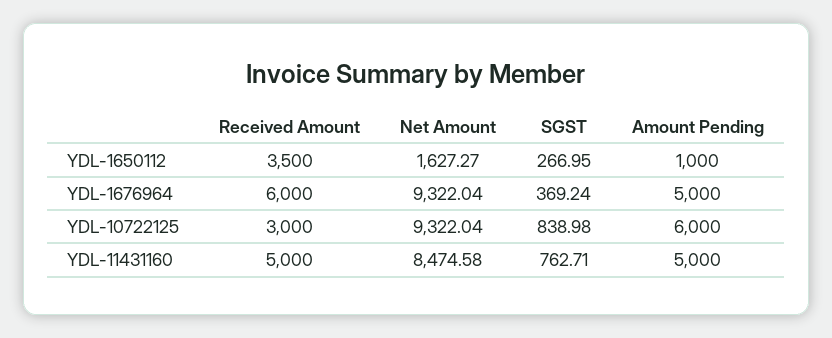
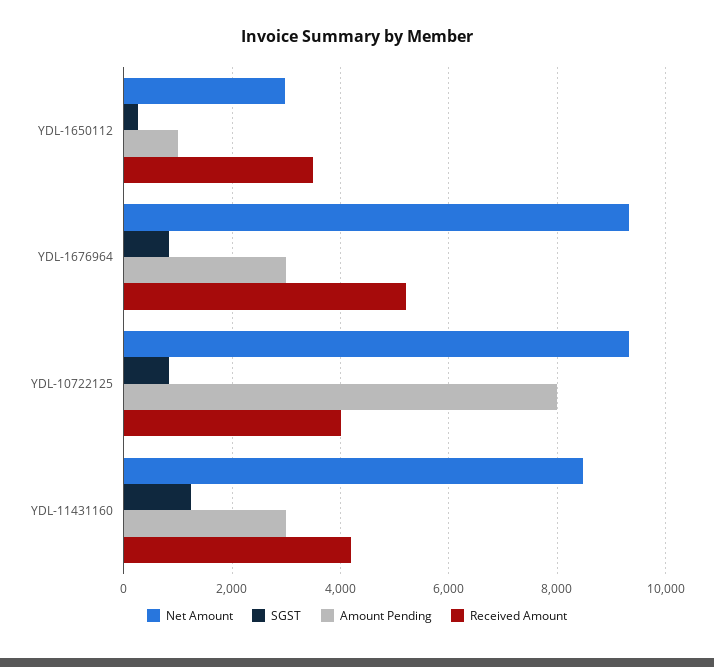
Net Amount, YDL-1650112: 1627.27 -> 3000
Received Amount, YDL-1676964: 6000 -> 5200
SGST, YDL-1676964: 369.24 -> 800
Amount Pending, YDL-1676964: 5000 -> 3000
Received Amount, YDL-10722125: 3000 -> 4000
Amount Pending, YDL-10722125: 6000 -> 8000
Received Amount, YDL-11431160: 5000 -> 4200
SGST, YDL-11431160: 762.71 -> 1200
Amount Pending, YDL-11431160: 5000 -> 3000

